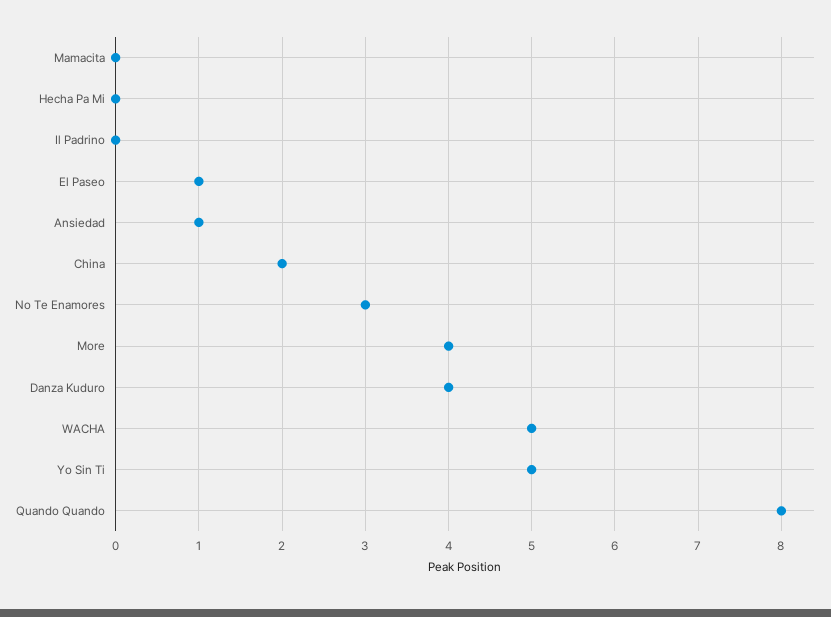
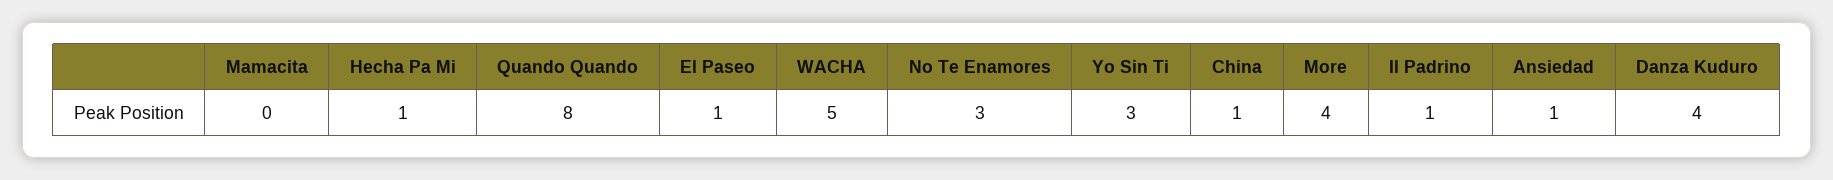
Hecha Pa Mi: 0 -> 1
Il Padrino: 0 -> 1
China: 2 -> 1
Yo Sin Ti: 5 -> 3

